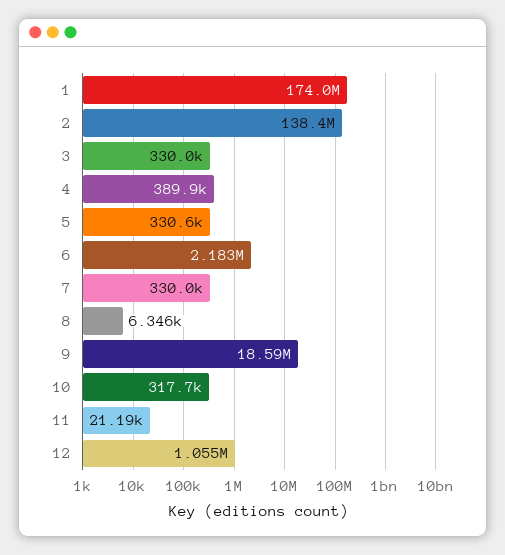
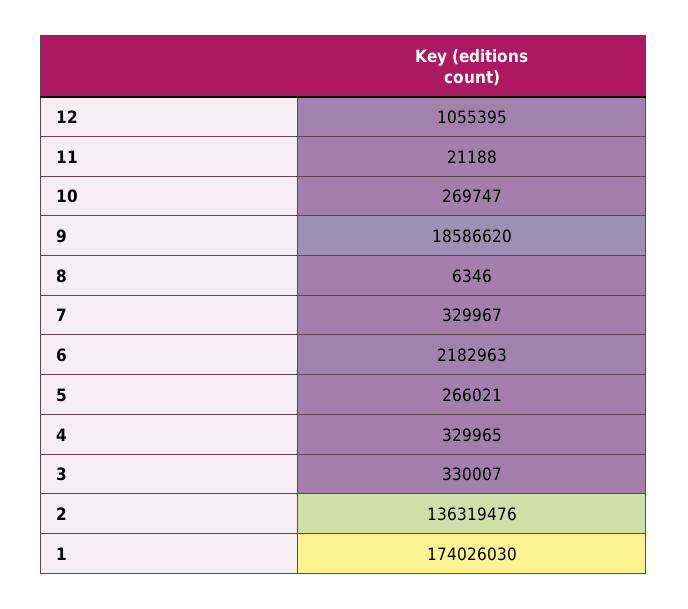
2: 138400000 -> 136319476
4: 389900 -> 329965
5: 330600 -> 266021
10: 317700 -> 269747

